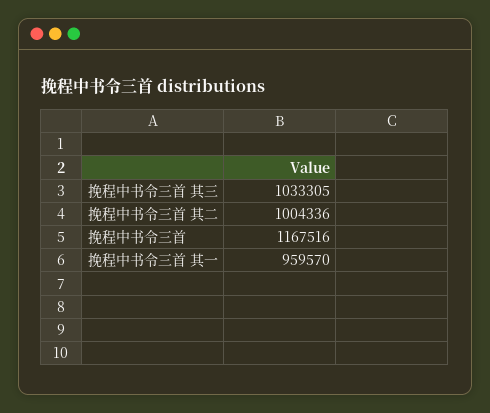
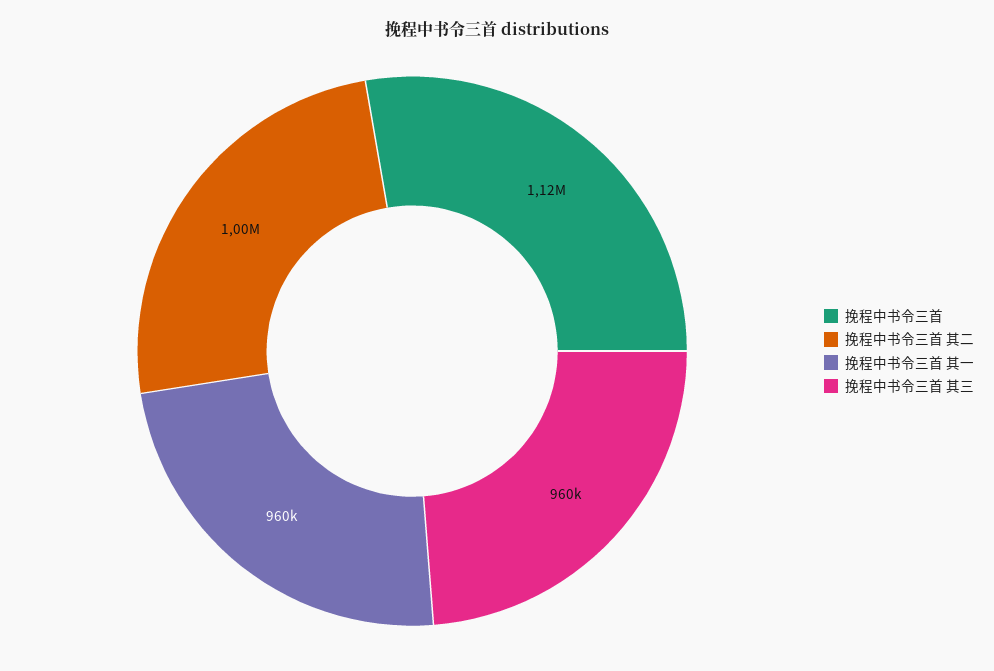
挽程中书令三首 其三: 1033305 -> 960000
挽程中书令三首: 1167516 -> 1120000

